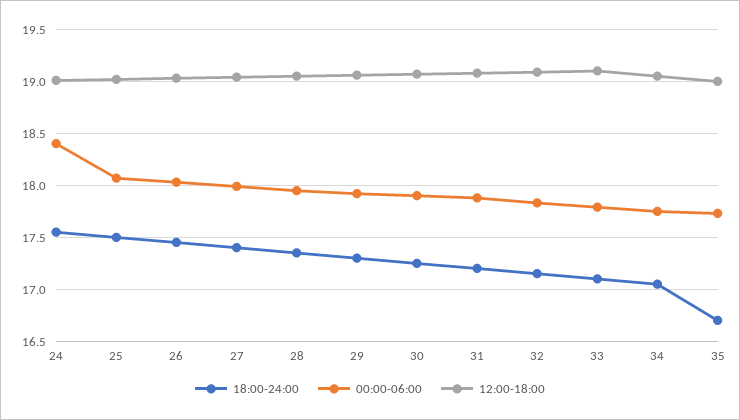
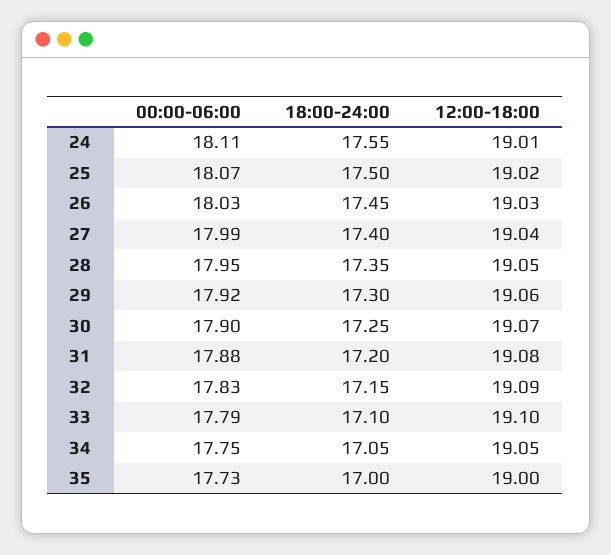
00:00-06:00, 24: 18.4 -> 18.11
18:00-24:00, 35: 16.7 -> 17

